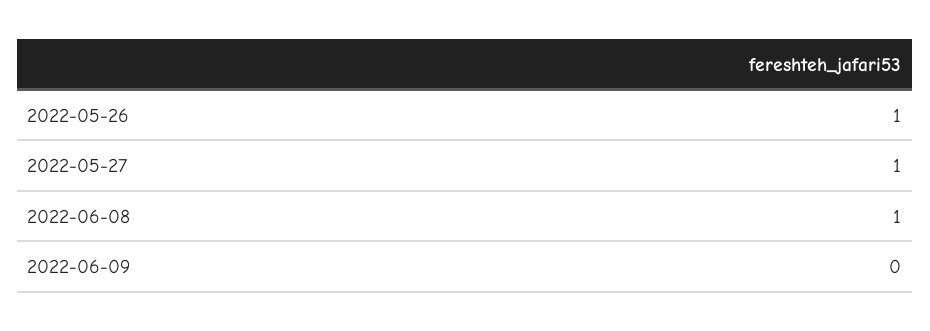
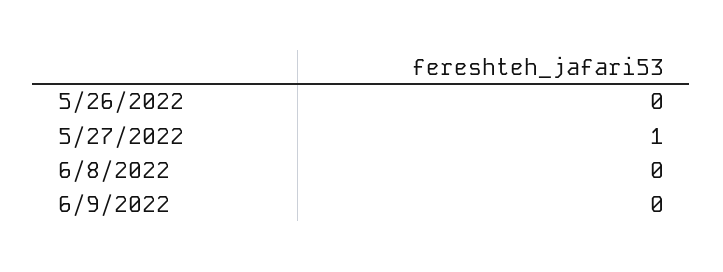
2022-05-26: 1 -> 0
2022-06-08: 1 -> 0

